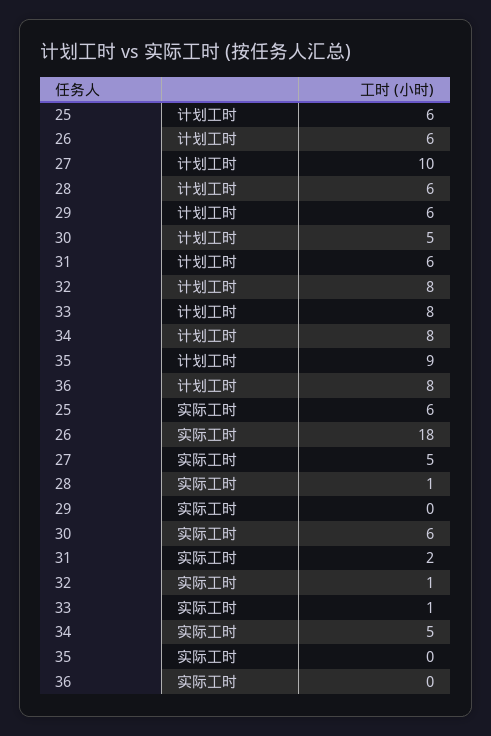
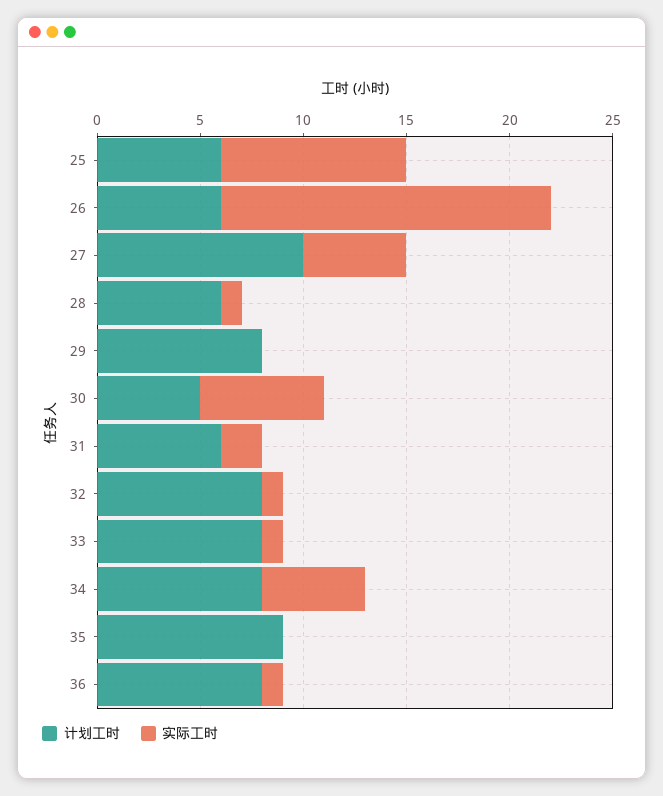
计划工时, 29: 6 -> 8
实际工时, 25: 6 -> 9
实际工时, 26: 18 -> 16
实际工时, 36: 0 -> 1

